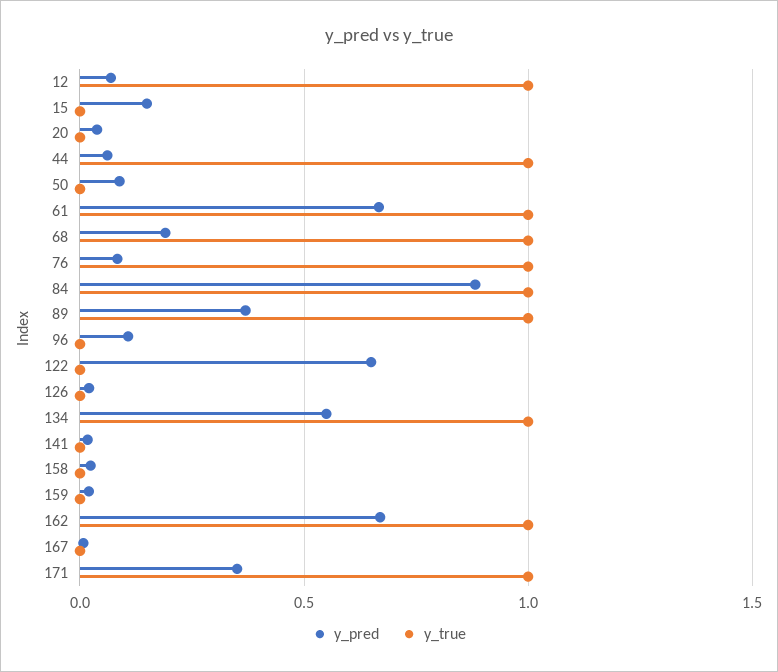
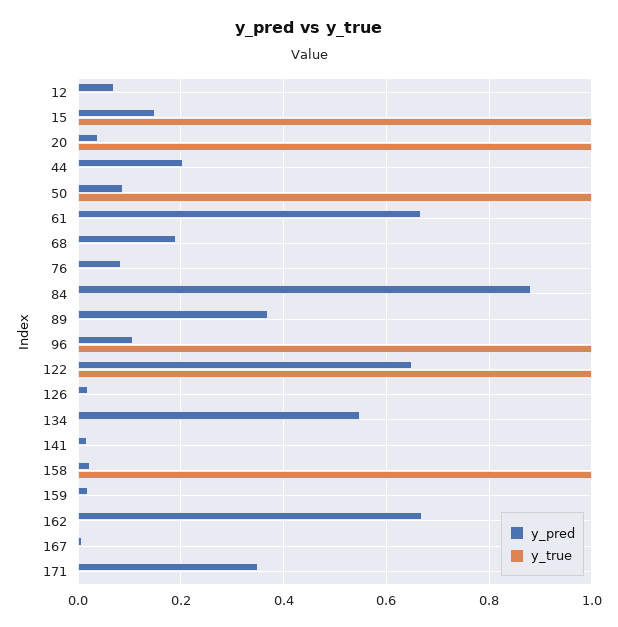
y_true, 12: 1 -> 0
y_true, 15: 0 -> 1
y_true, 20: 0 -> 1
y_pred, 44: 0.05 -> 0.2
y_true, 44: 1 -> 0
y_true, 50: 0 -> 1
y_true, 61: 1 -> 0
y_true, 68: 1 -> 0
y_true, 76: 1 -> 0
y_true, 84: 1 -> 0
y_true, 89: 1 -> 0
y_true, 96: 0 -> 1
y_true, 122: 0 -> 1
y_true, 134: 1 -> 0
y_true, 158: 0 -> 1
y_true, 162: 1 -> 0
y_true, 171: 1 -> 0

